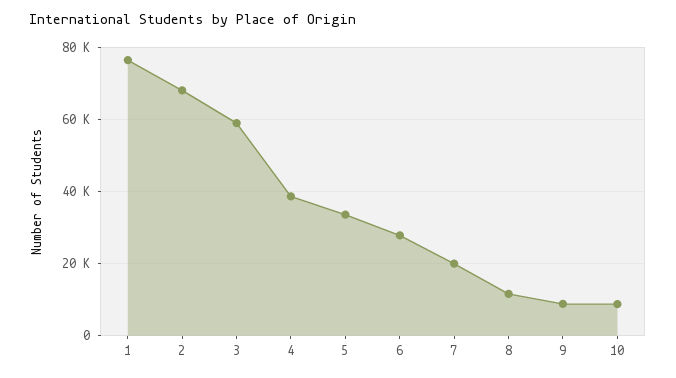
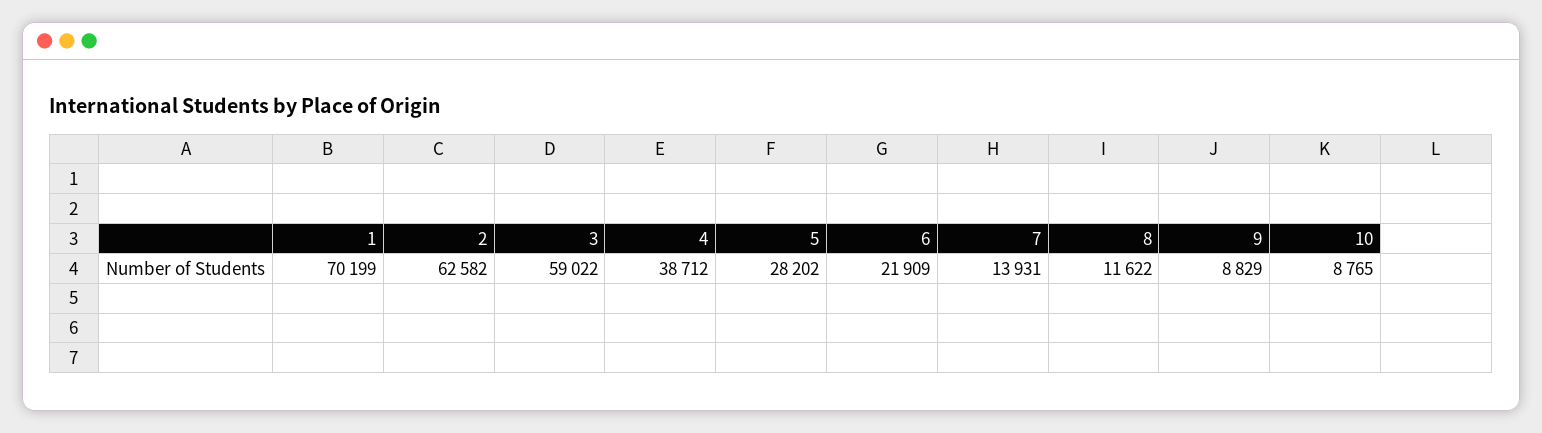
1: 76000 -> 70199
2: 68000 -> 62582
5: 34000 -> 28202
6: 28000 -> 21909
7: 20000 -> 13931

